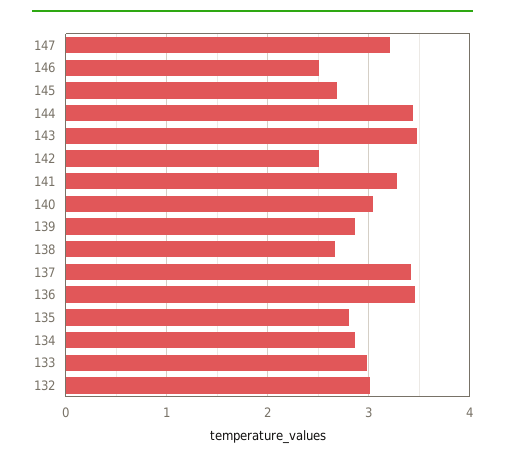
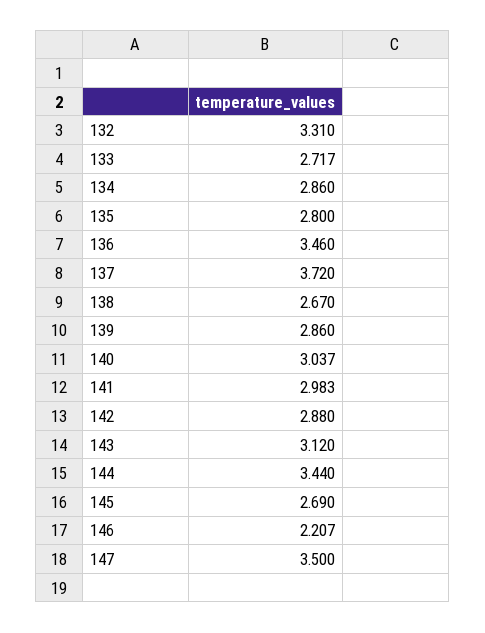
147: 3.2 -> 3.5
146: 2.5 -> 2.207
143: 3.5 -> 3.12
142: 2.5 -> 2.88
141: 3.3 -> 2.983
137: 3.4 -> 3.72
133: 3 -> 2.717
132: 3 -> 3.31

